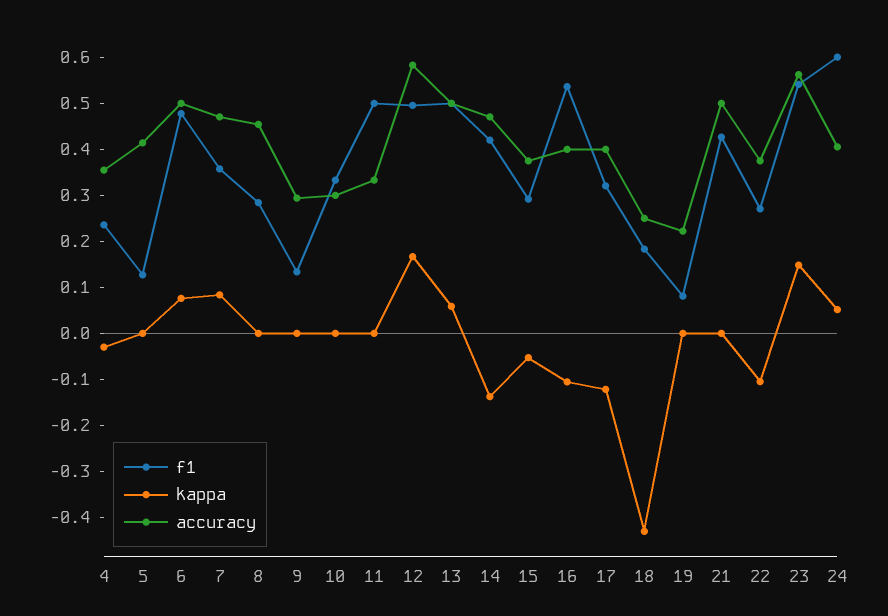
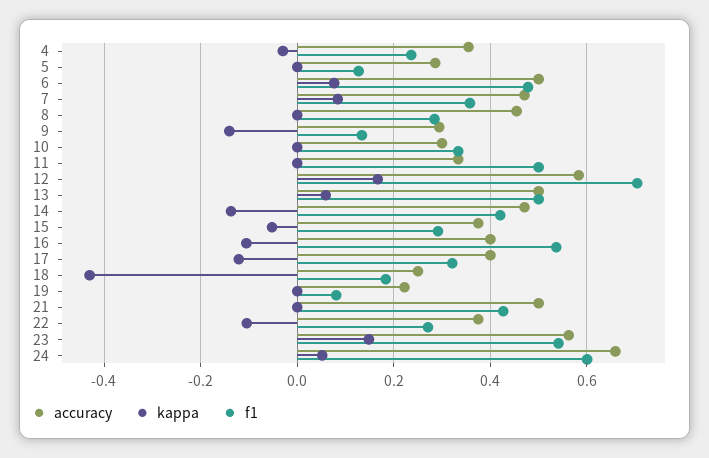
accuracy, 5: 0.42 -> 0.28
kappa, 9: 0 -> -0.14
f1, 12: 0.5 -> 0.7
accuracy, 24: 0.4 -> 0.66

